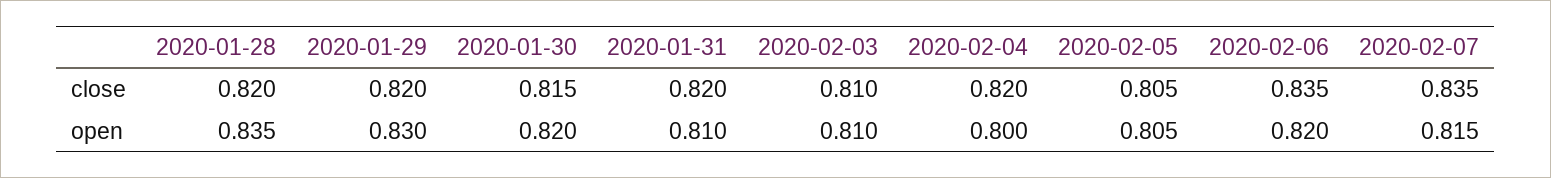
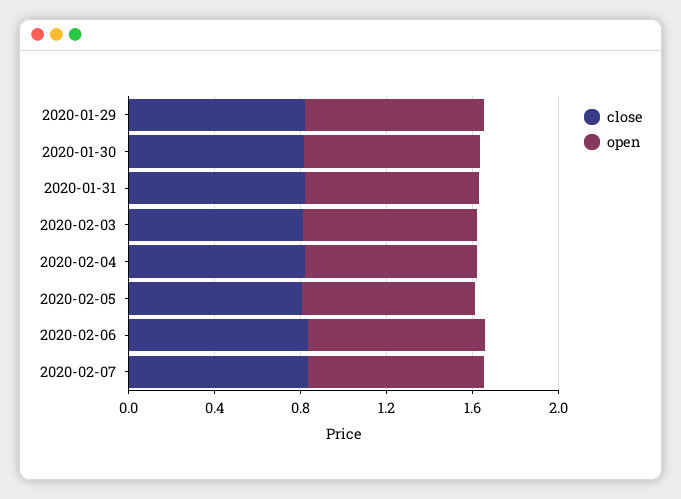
close, 2020-01-28: 0.82 -> none
open, 2020-01-28: 0.835 -> none

